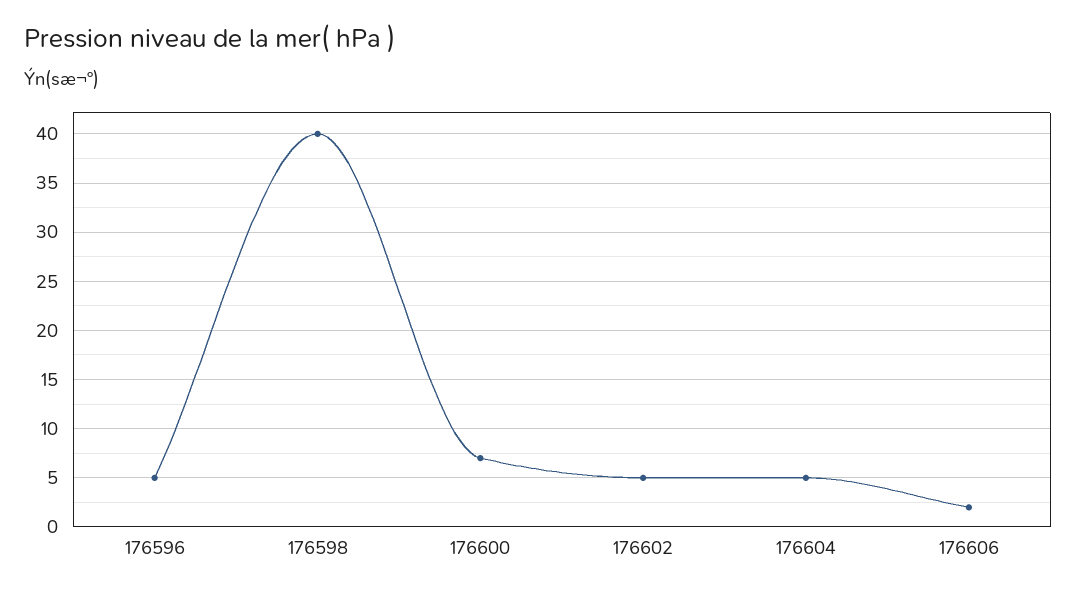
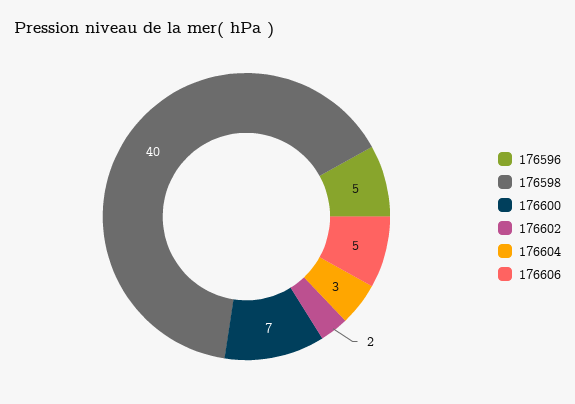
176602: 5 -> 2
176604: 5 -> 3
176606: 2 -> 5

